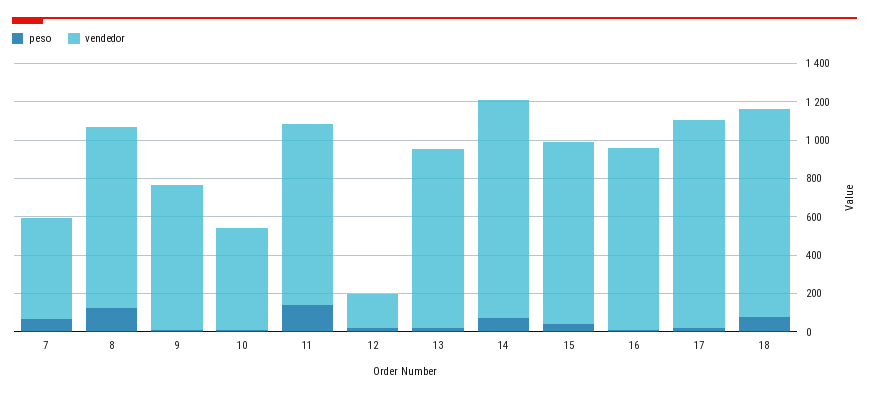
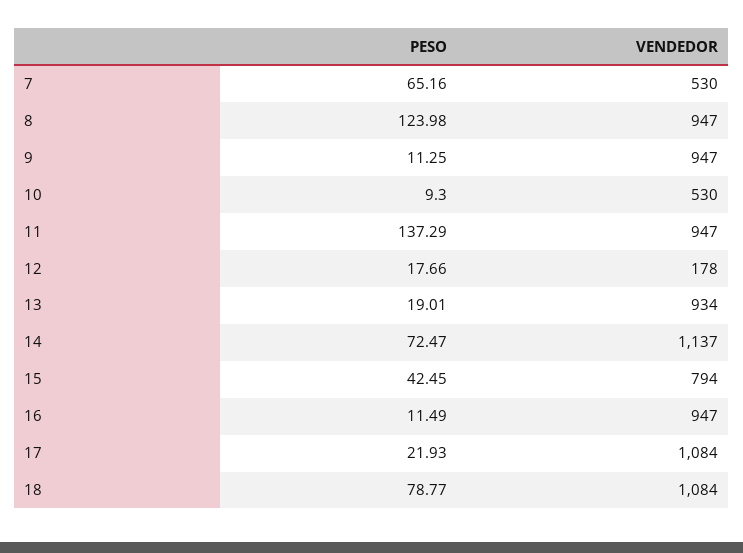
vendedor, 9: 750 -> 947
vendedor, 15: 950 -> 794

